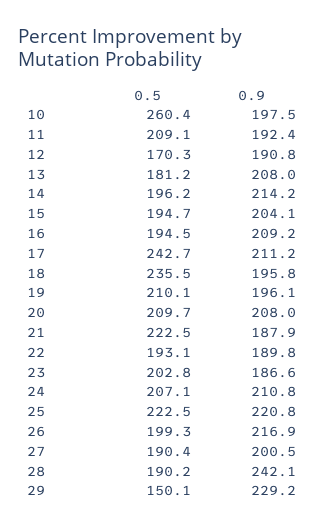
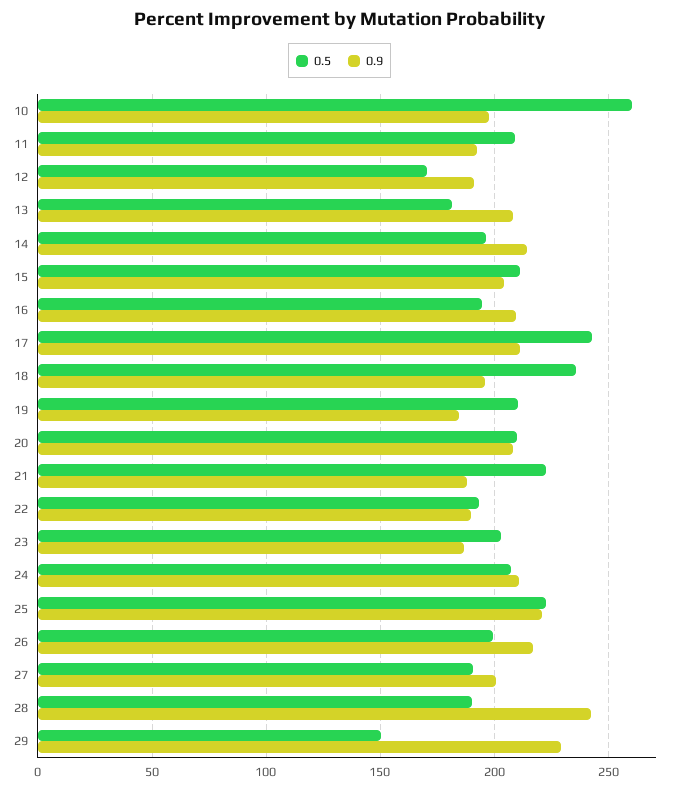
0.5, 15: 194.7 -> 210
0.9, 19: 196.1 -> 185

